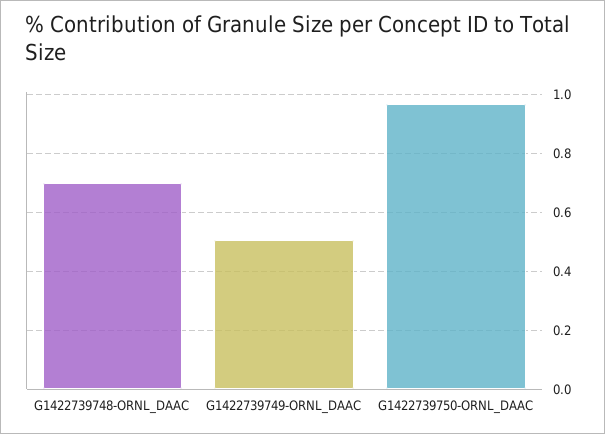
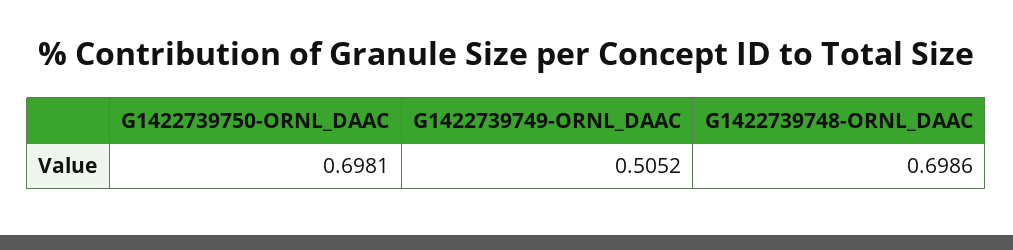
G1422739750-ORNL_DAAC: 0.975 -> 0.6981

